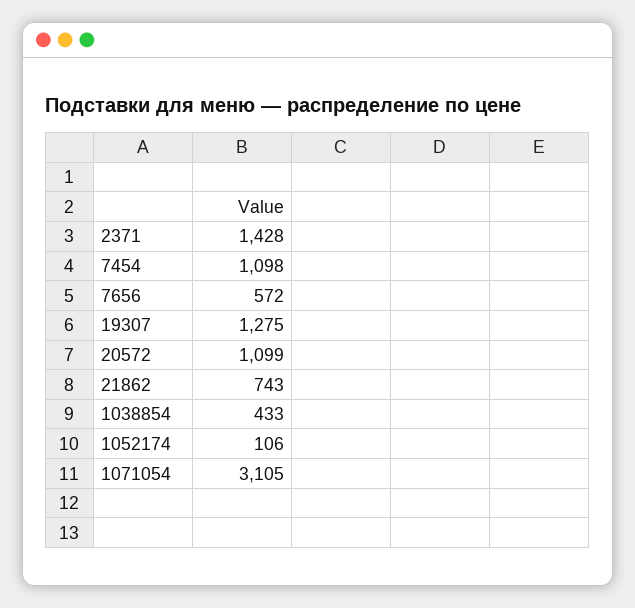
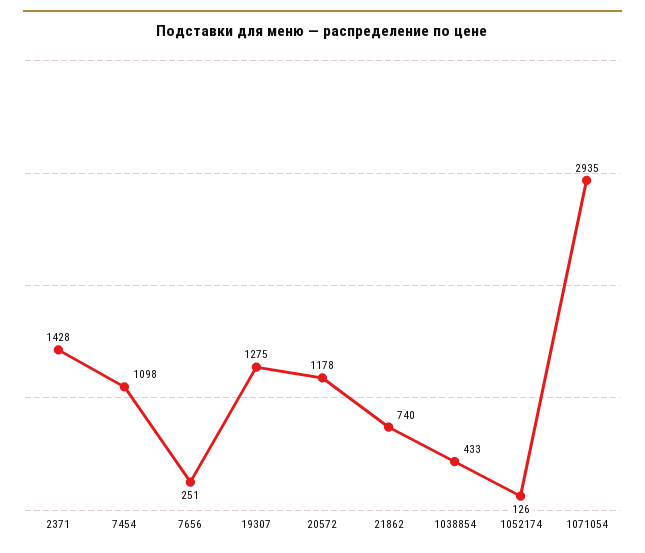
7656: 572 -> 251
20572: 1099 -> 1178
21862: 743 -> 740
1052174: 106 -> 126
1071054: 3105 -> 2935

